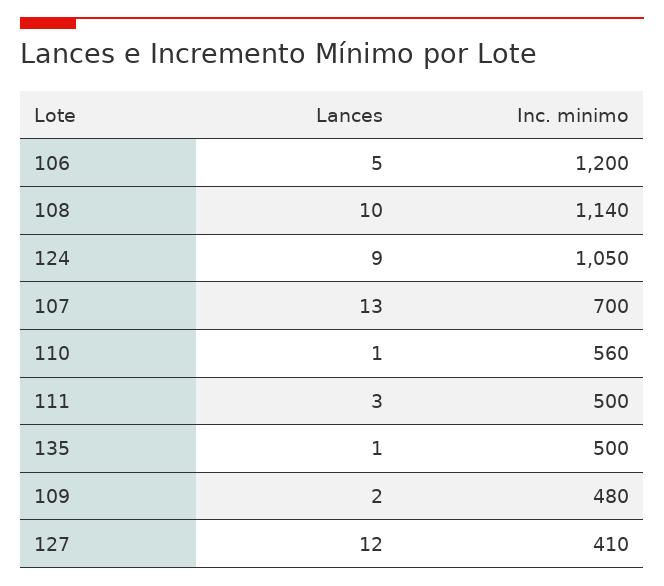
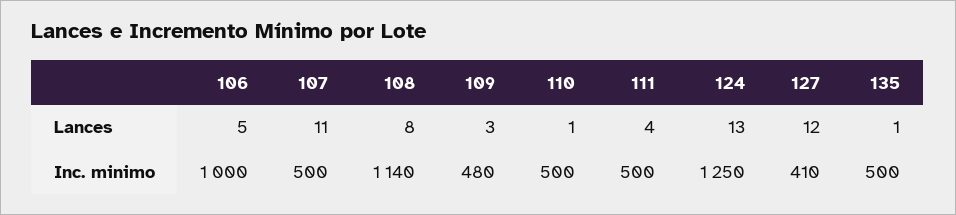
Inc. minimo, 106: 1200 -> 1000
Lances, 108: 10 -> 8
Lances, 124: 9 -> 13
Inc. minimo, 124: 1050 -> 1250
Lances, 107: 13 -> 11
Inc. minimo, 107: 700 -> 500
Inc. minimo, 110: 560 -> 500
Lances, 111: 3 -> 4
Lances, 109: 2 -> 3

